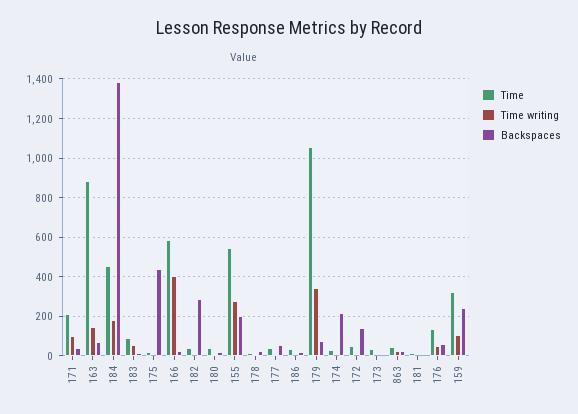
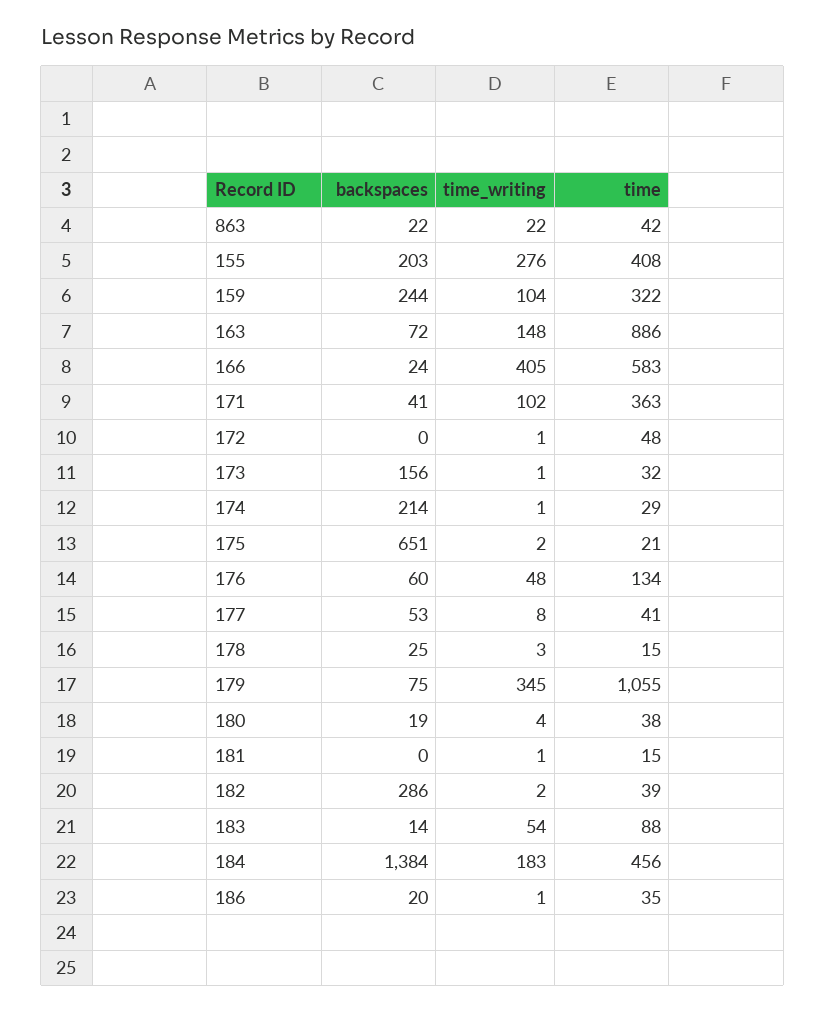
Time, 171: 200 -> 363
Backspaces, 175: 450 -> 651
Time, 155: 550 -> 408
Backspaces, 172: 150 -> 0
Backspaces, 173: 0 -> 156

